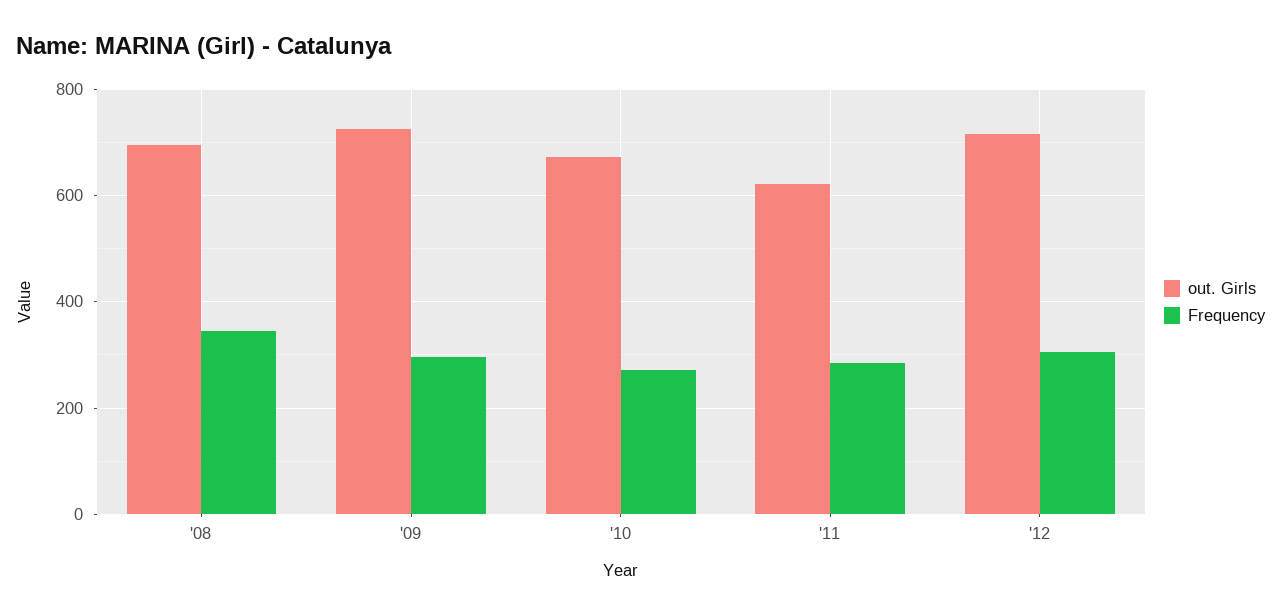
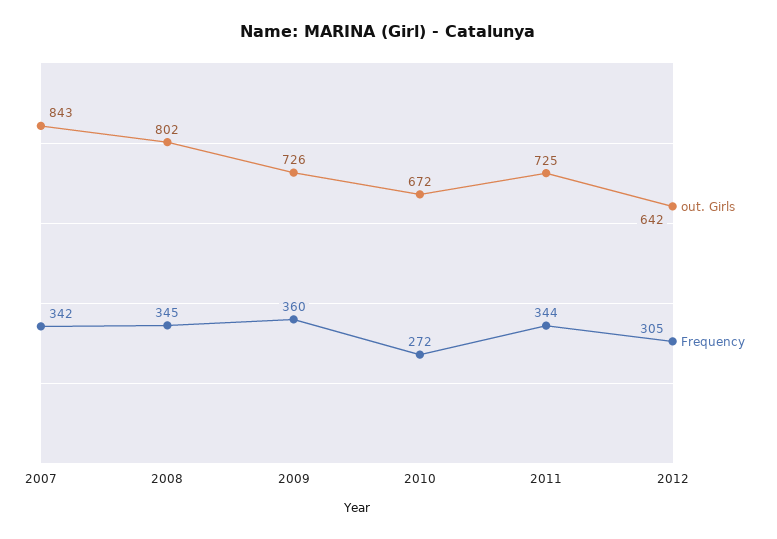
out. Girls, '08: 700 -> 802
Frequency, '09: 300 -> 360
out. Girls, '11: 620 -> 725
Frequency, '11: 280 -> 344
out. Girls, '12: 720 -> 642
out. Girls, 2007: none -> 843
Frequency, 2007: none -> 342

